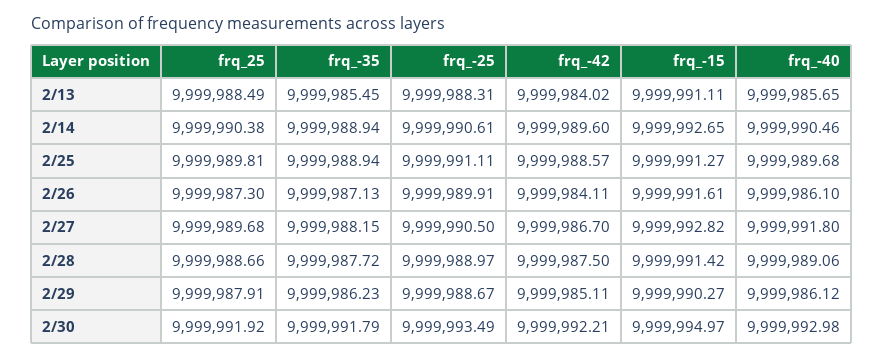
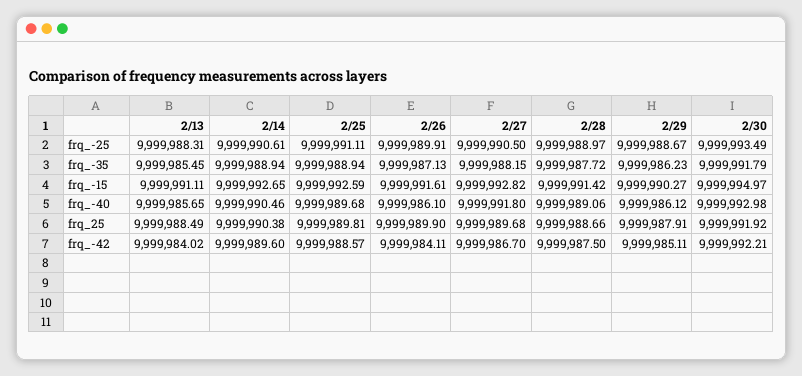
frq_-15, 2/25: 9999991.27 -> 9999992.59
frq_25, 2/26: 9999987.3 -> 9999989.9

